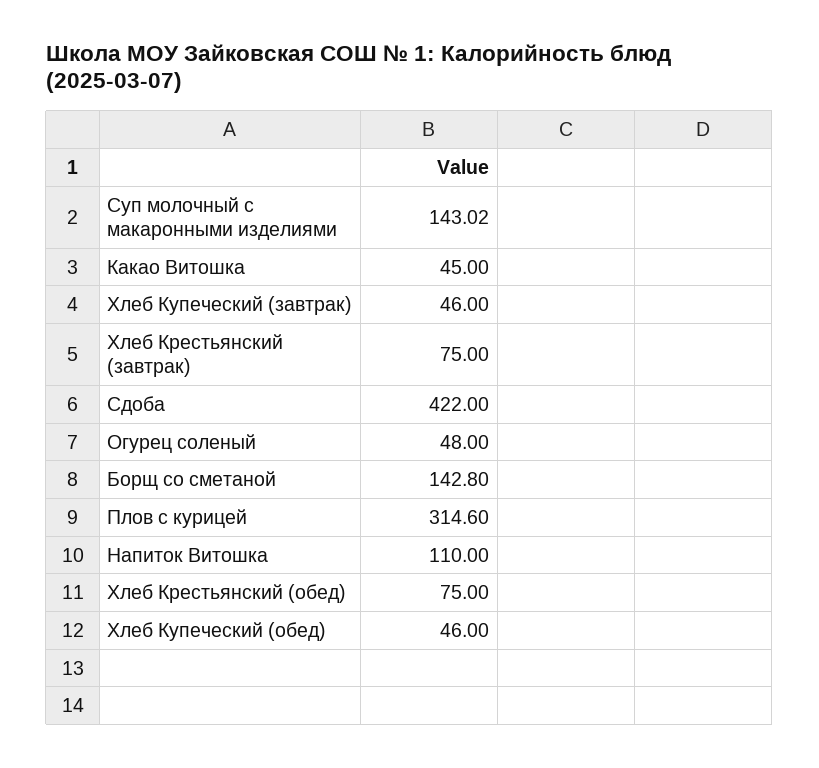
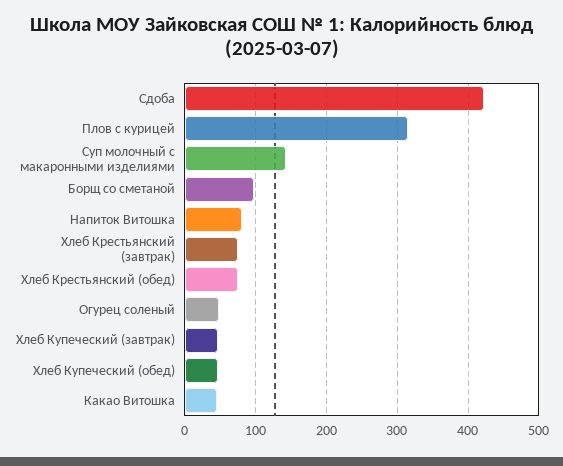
Борщ со сметаной: 142.8 -> 100
Напиток Витошка: 110 -> 80

